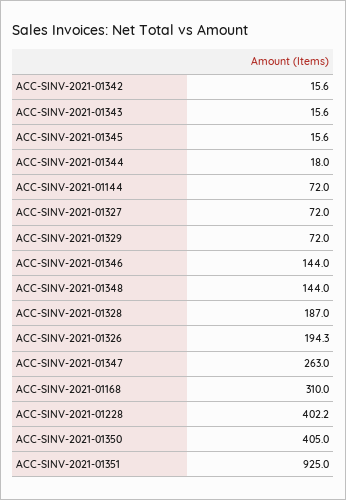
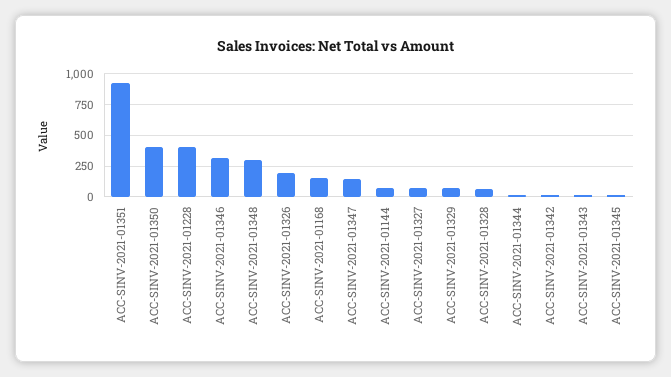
ACC-SINV-2021-01346: 144 -> 300
ACC-SINV-2021-01348: 144 -> 300
ACC-SINV-2021-01328: 187 -> 50
ACC-SINV-2021-01347: 263 -> 150
ACC-SINV-2021-01168: 310 -> 150

